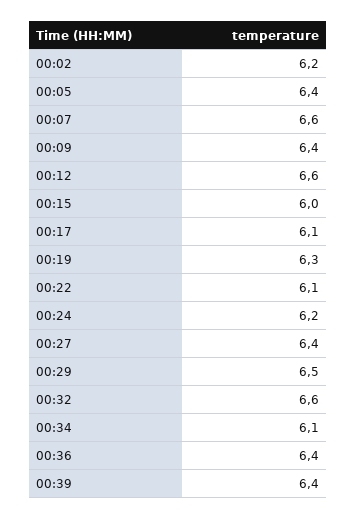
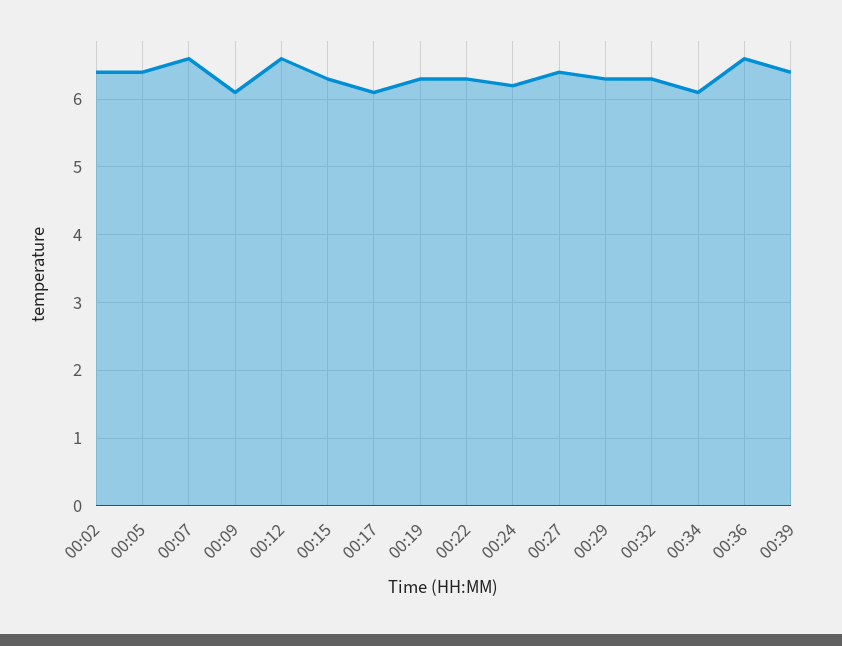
00:02: 6.2 -> 6.4
00:09: 6.4 -> 6.1
00:15: 6 -> 6.3
00:22: 6.1 -> 6.3
00:29: 6.5 -> 6.3
00:32: 6.6 -> 6.3
00:36: 6.4 -> 6.6

